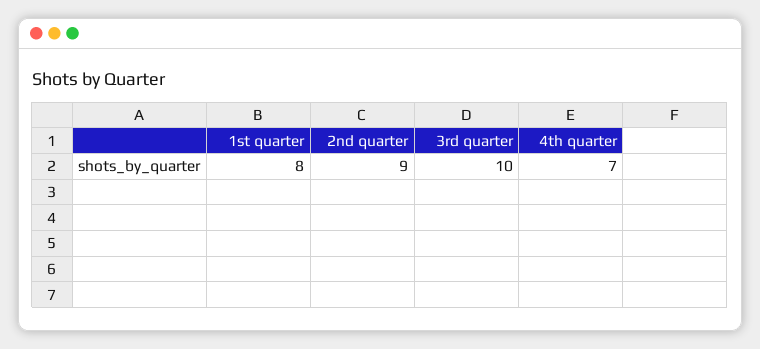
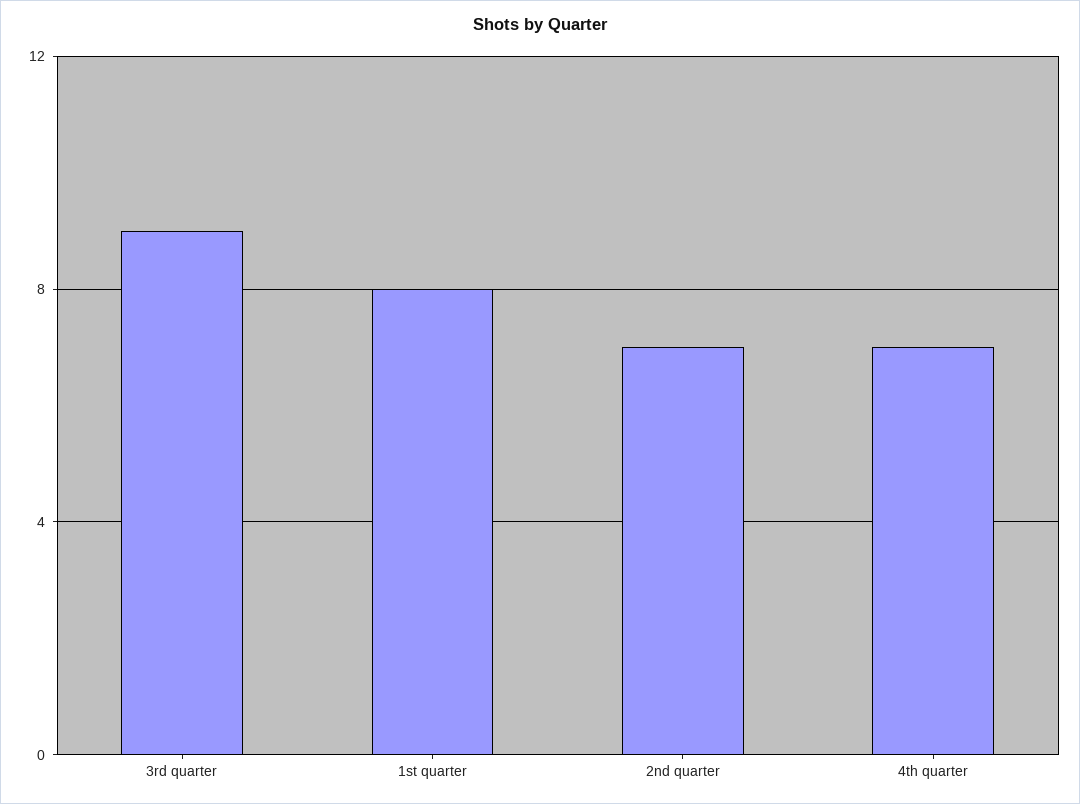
2nd quarter: 9 -> 7
3rd quarter: 10 -> 9

